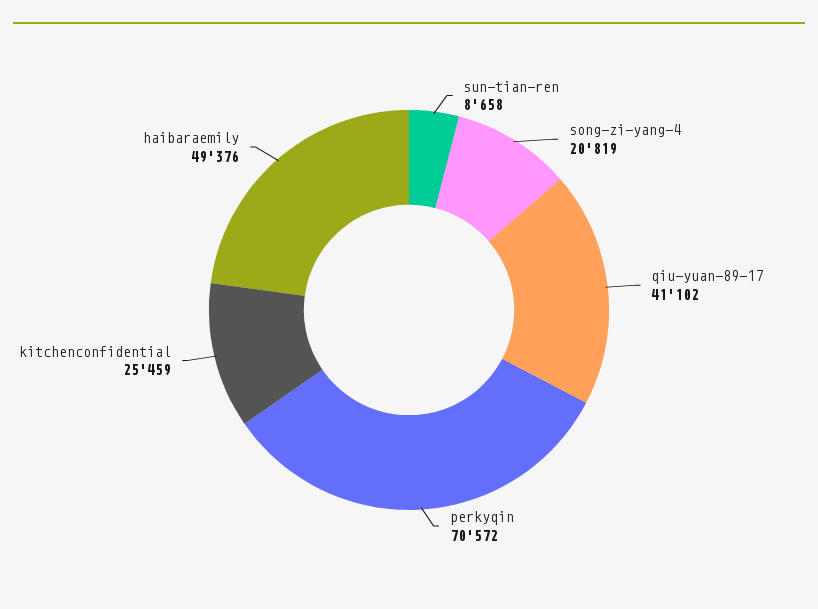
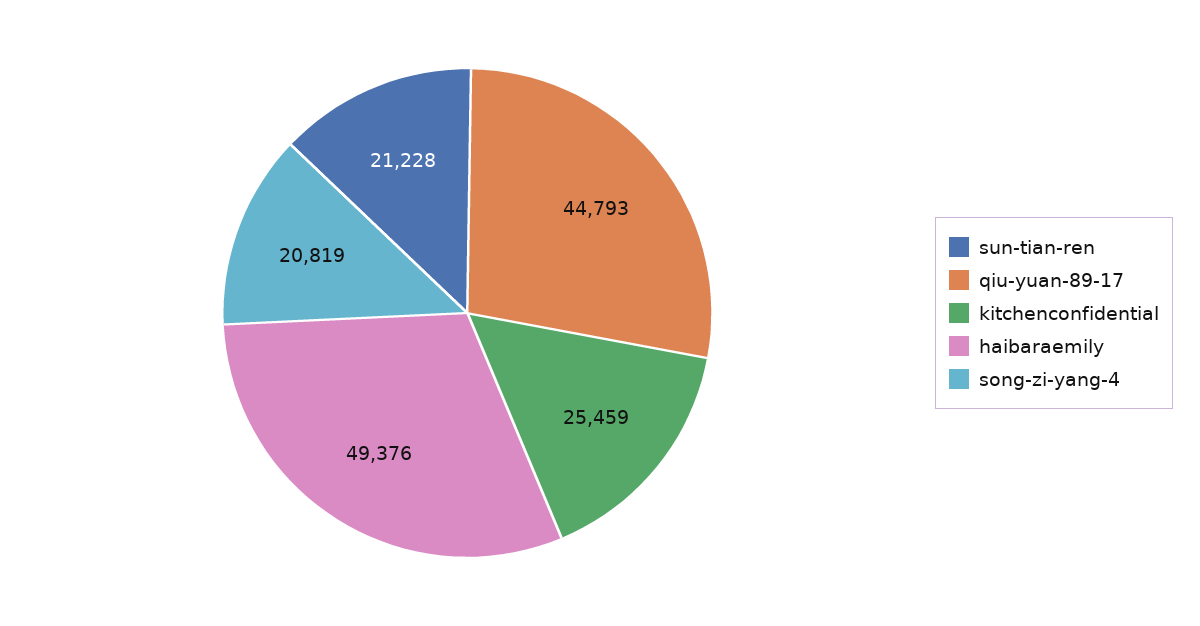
sun-tian-ren: 8658 -> 21228
qiu-yuan-89-17: 41102 -> 44793
perkyqin: 70572 -> none

